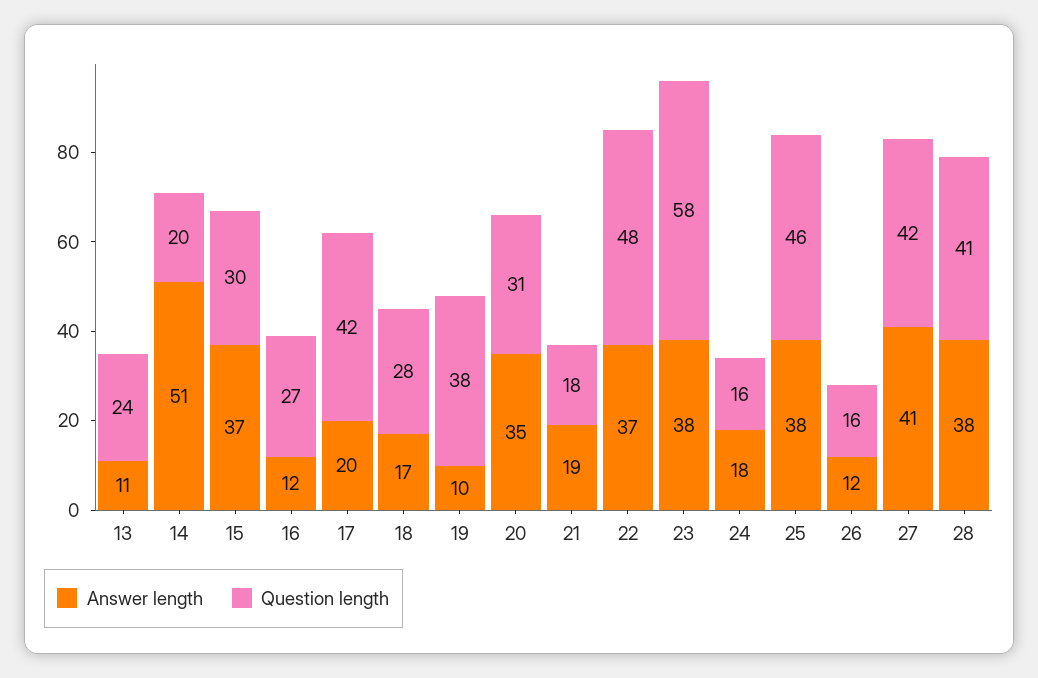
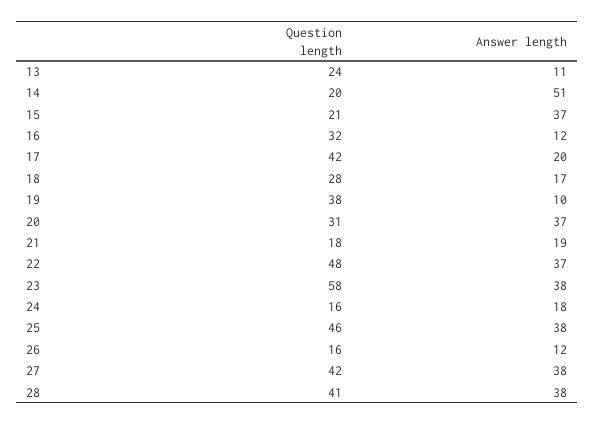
Question length, 15: 30 -> 21
Question length, 16: 27 -> 32
Answer length, 20: 35 -> 37
Answer length, 27: 41 -> 38

